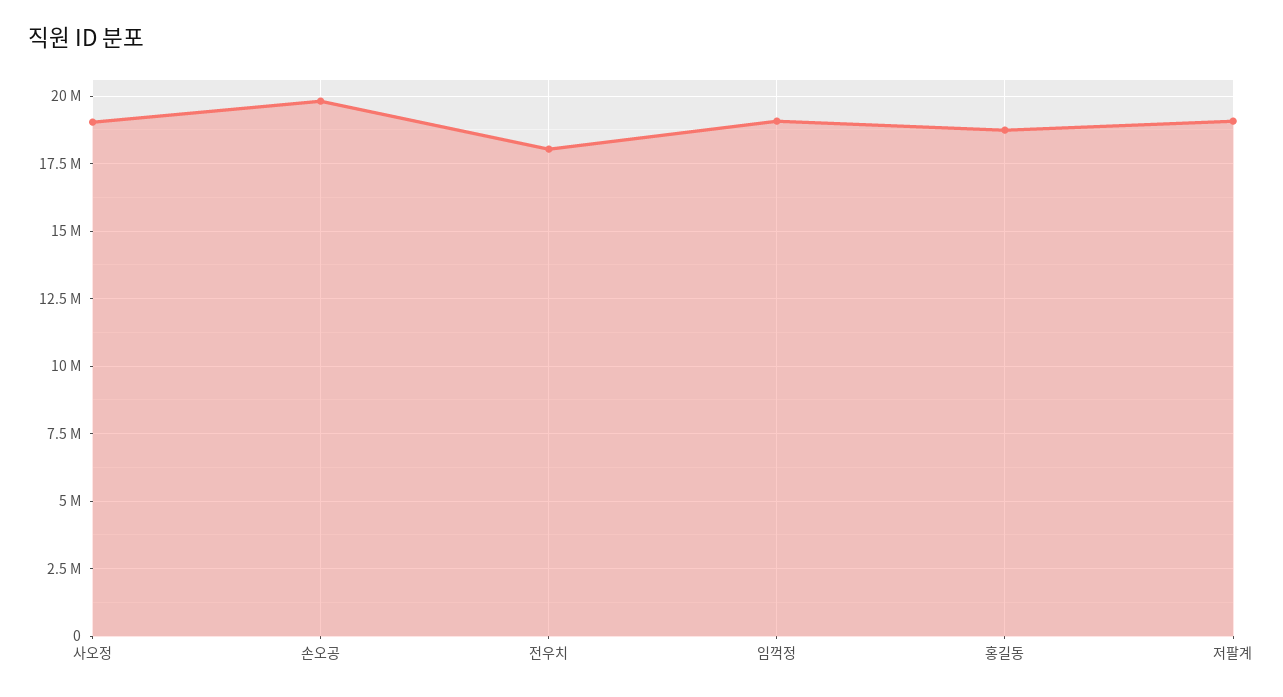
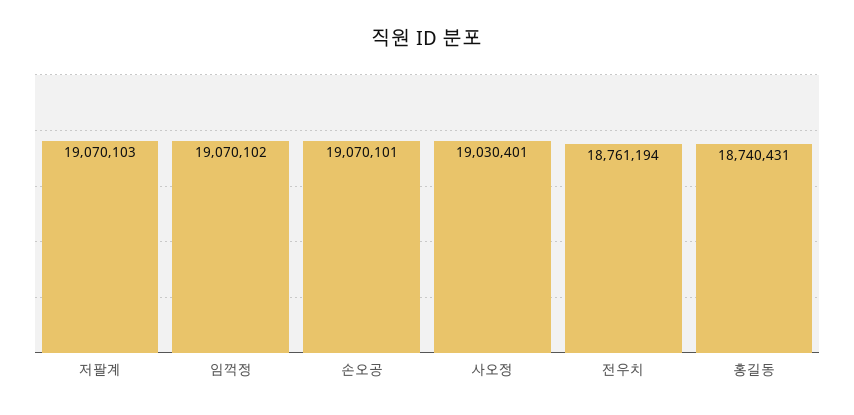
손오공: 19750000 -> 19070101
전우치: 18000000 -> 18761194

